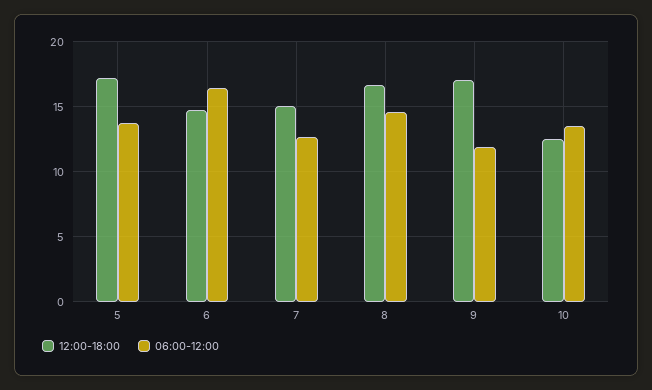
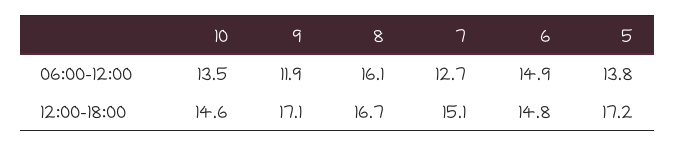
06:00-12:00, 6: 16.5 -> 14.9
06:00-12:00, 8: 14.5 -> 16.1
12:00-18:00, 10: 12.5 -> 14.6

